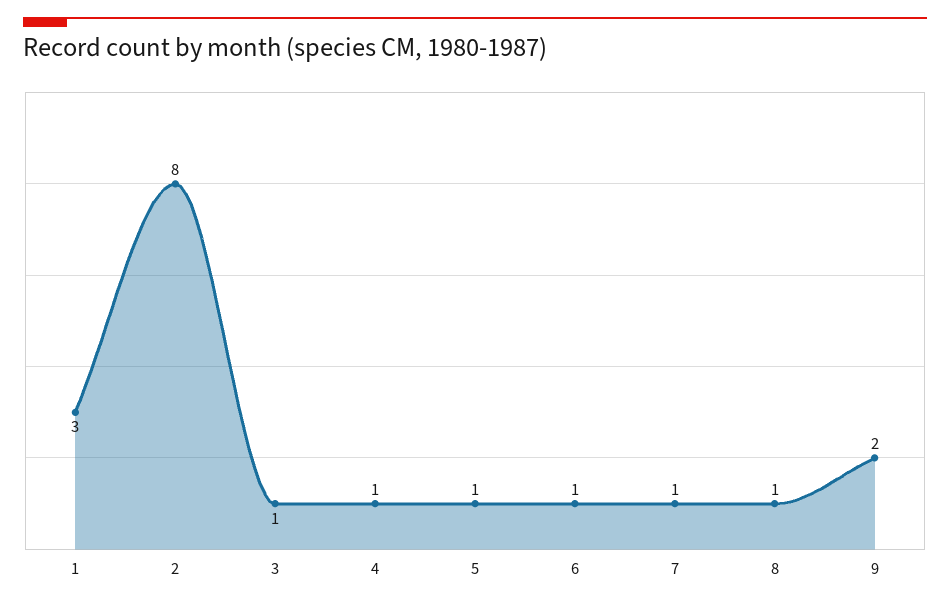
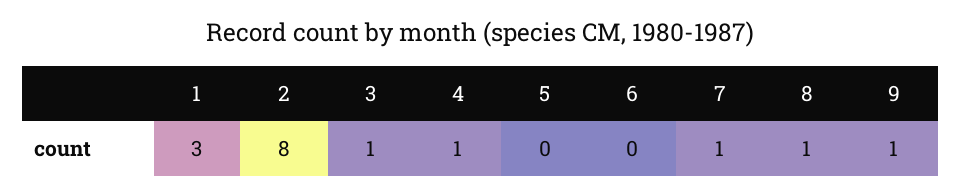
5: 1 -> 0
6: 1 -> 0
9: 2 -> 1

